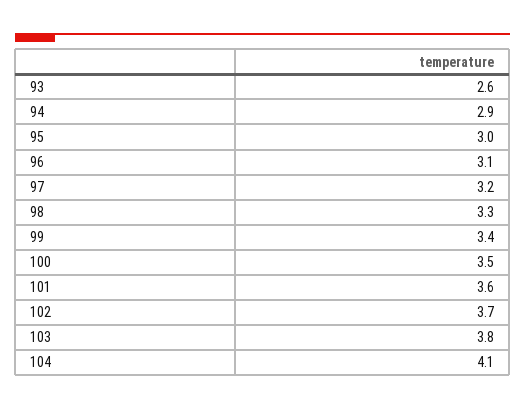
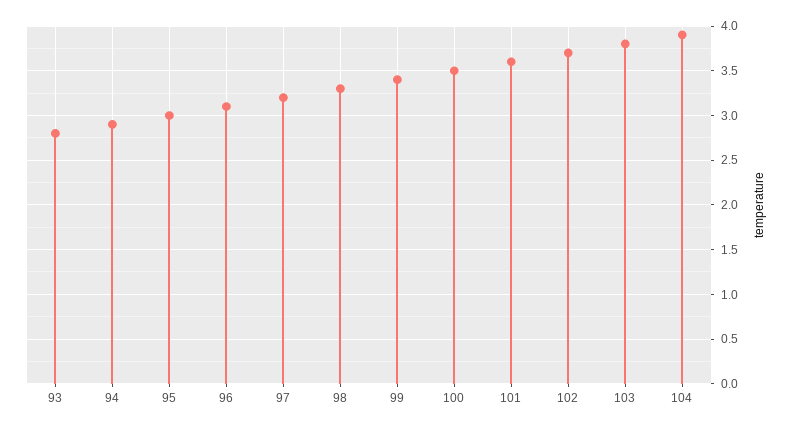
93: 2.6 -> 2.8
104: 4.1 -> 3.9

